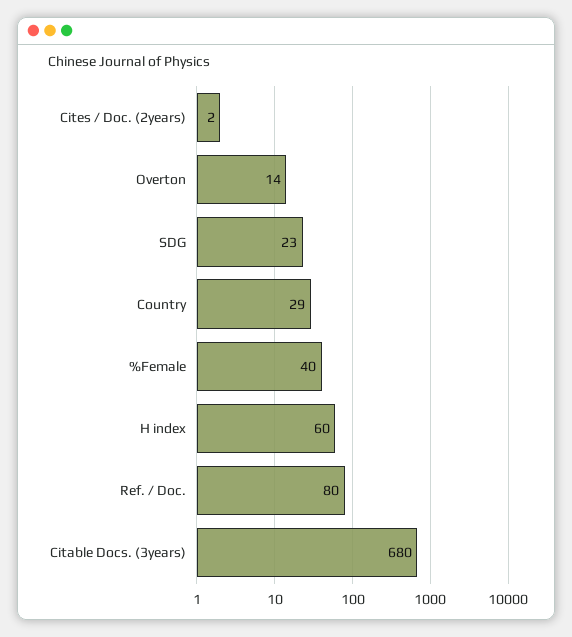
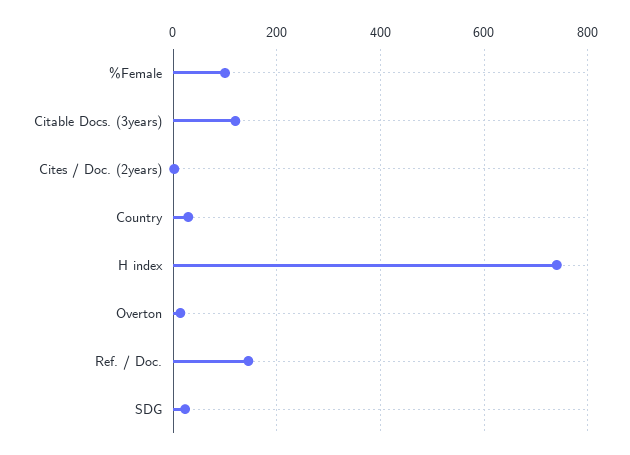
%Female: 40 -> 100
H index: 60 -> 740
Ref. / Doc.: 80 -> 140
Citable Docs. (3years): 680 -> 120

